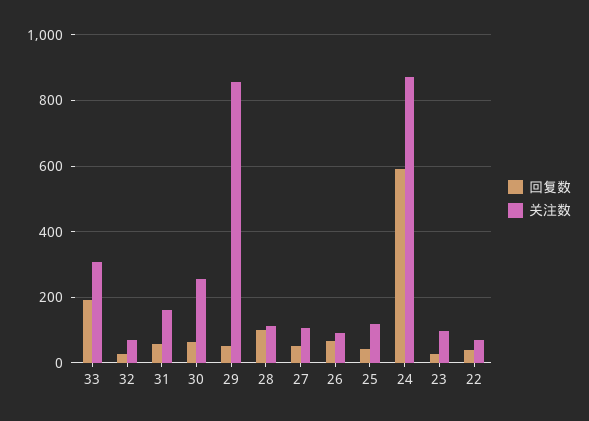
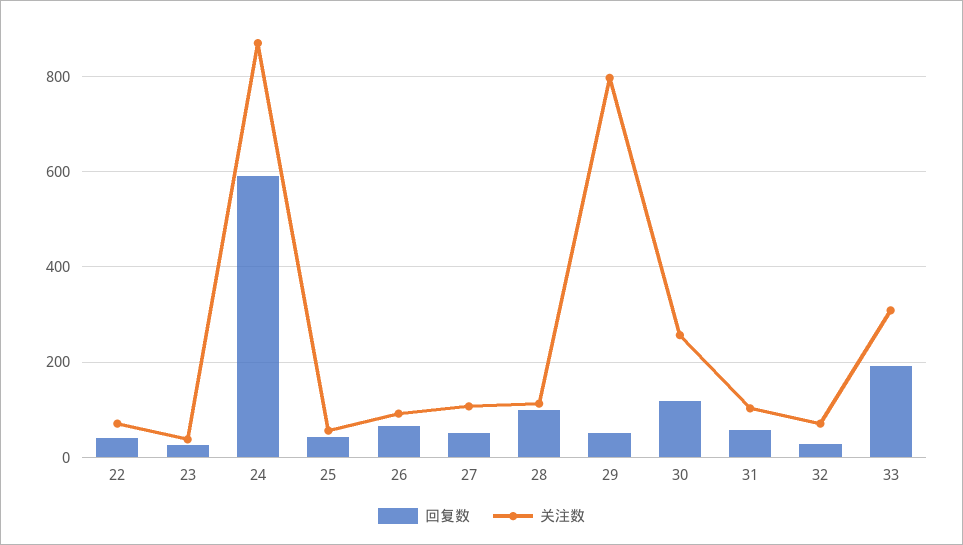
关注数, 31: 160 -> 100
回复数, 30: 60 -> 120
关注数, 29: 860 -> 800
关注数, 25: 120 -> 60
关注数, 23: 100 -> 40

